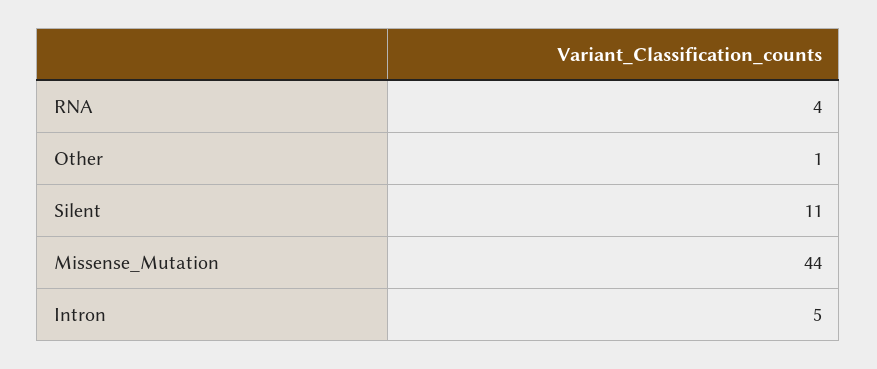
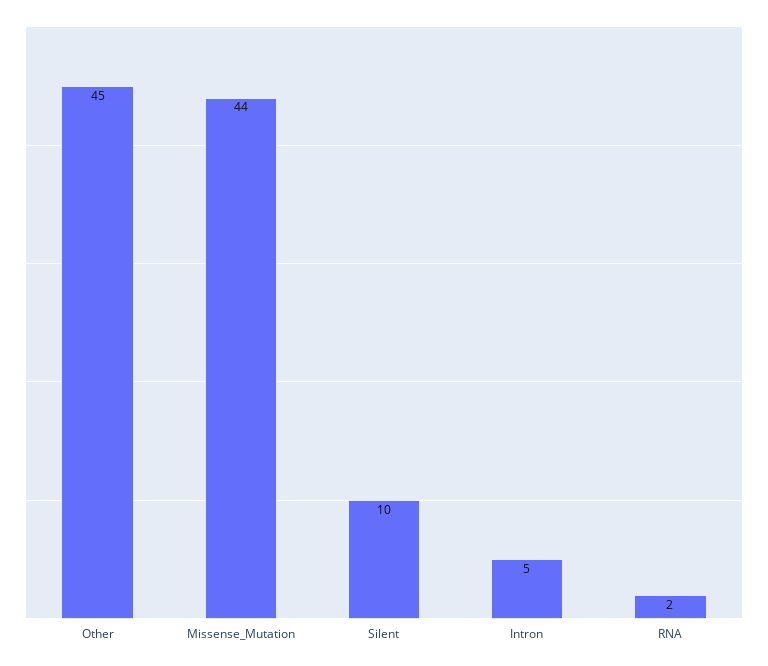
RNA: 4 -> 2
Other: 1 -> 45
Silent: 11 -> 10

